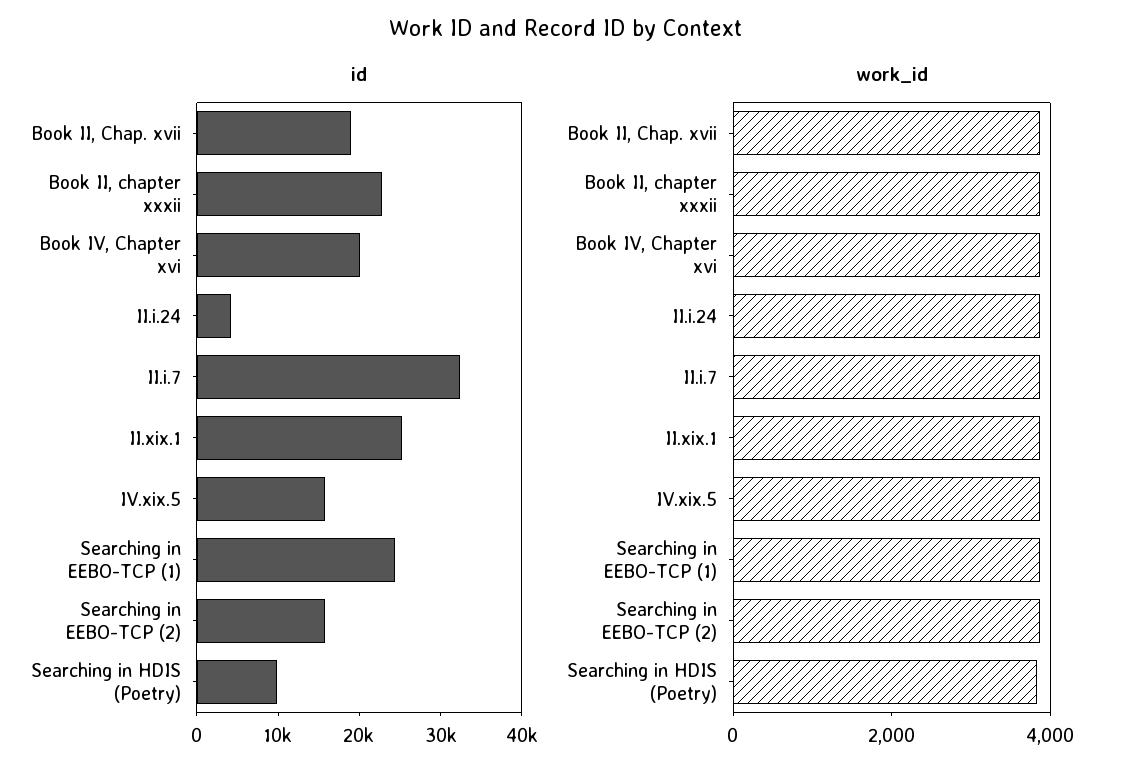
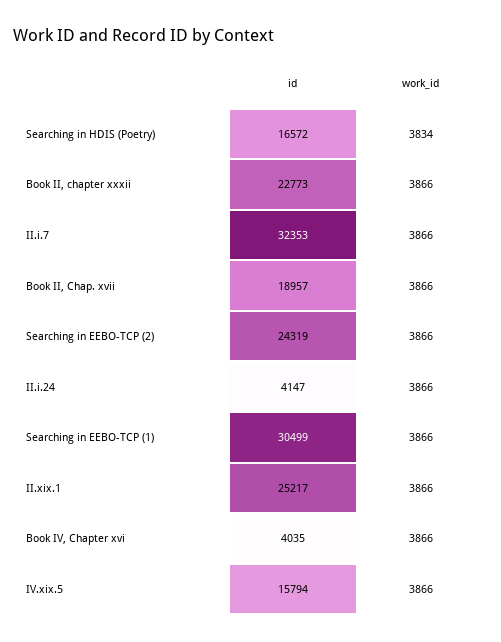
id, Book IV, Chapter xvi: 20000 -> 4035
id, Searching in EEBO-TCP (1): 24000 -> 30499
id, Searching in EEBO-TCP (2): 16000 -> 24319
id, Searching in HDIS (Poetry): 10000 -> 16572

